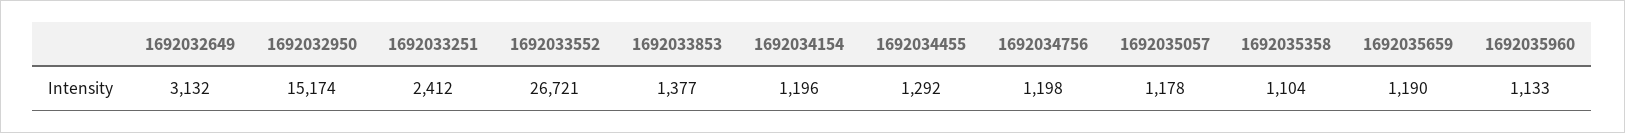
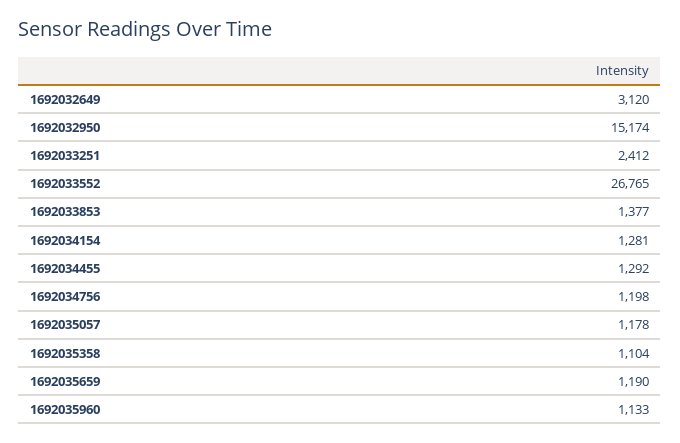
1692032649: 3132 -> 3120
1692033552: 26721 -> 26765
1692034154: 1196 -> 1281

